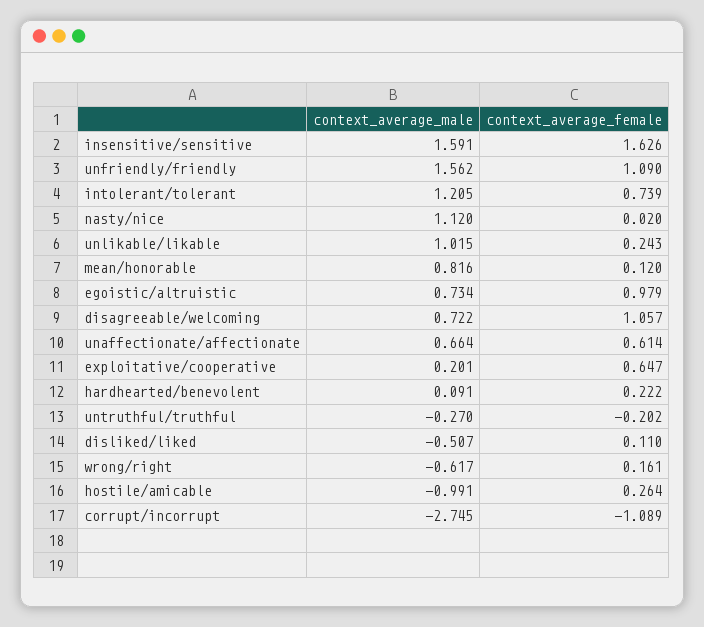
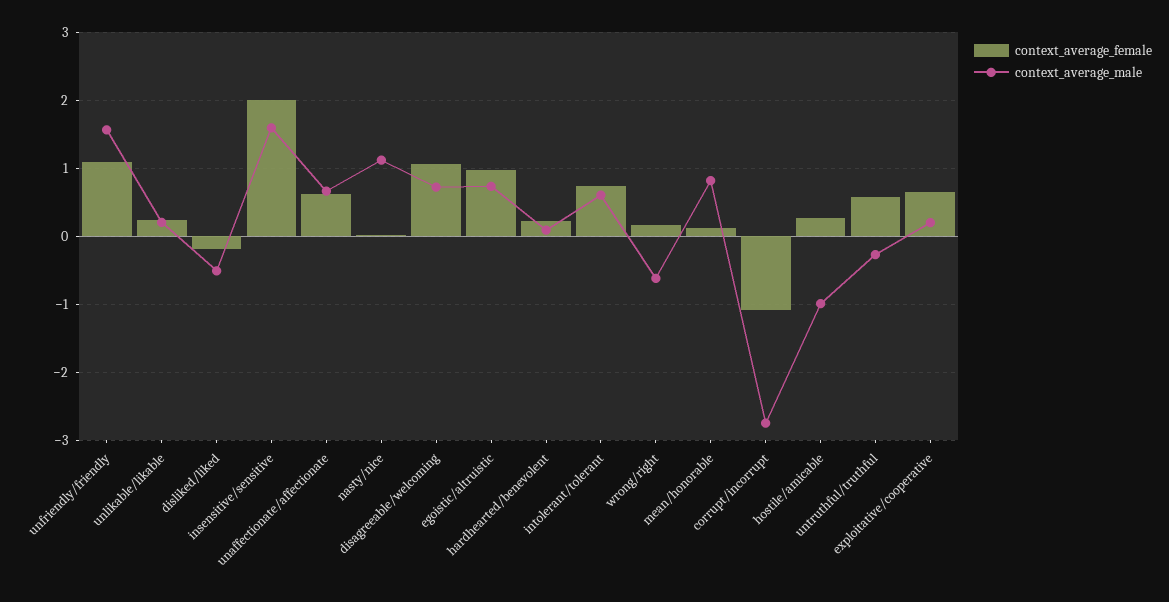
context_average_female, insensitive/sensitive: 1.626 -> 2
context_average_male, intolerant/tolerant: 1.205 -> 0.6
context_average_male, unlikable/likable: 1.015 -> 0.2
context_average_female, untruthful/truthful: -0.202 -> 0.6
context_average_female, disliked/liked: 0.11 -> -0.2

